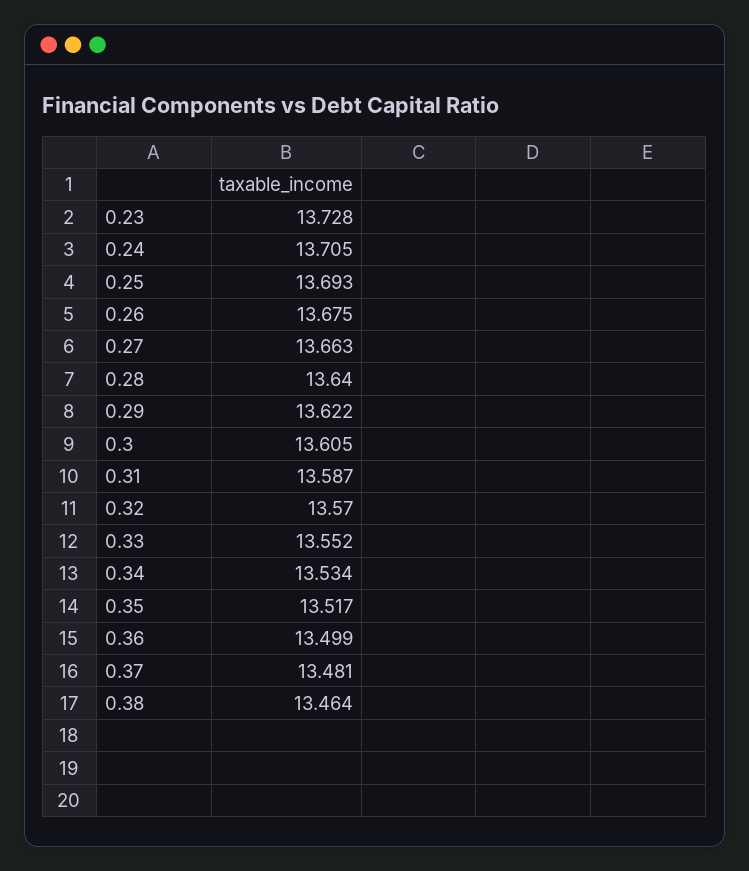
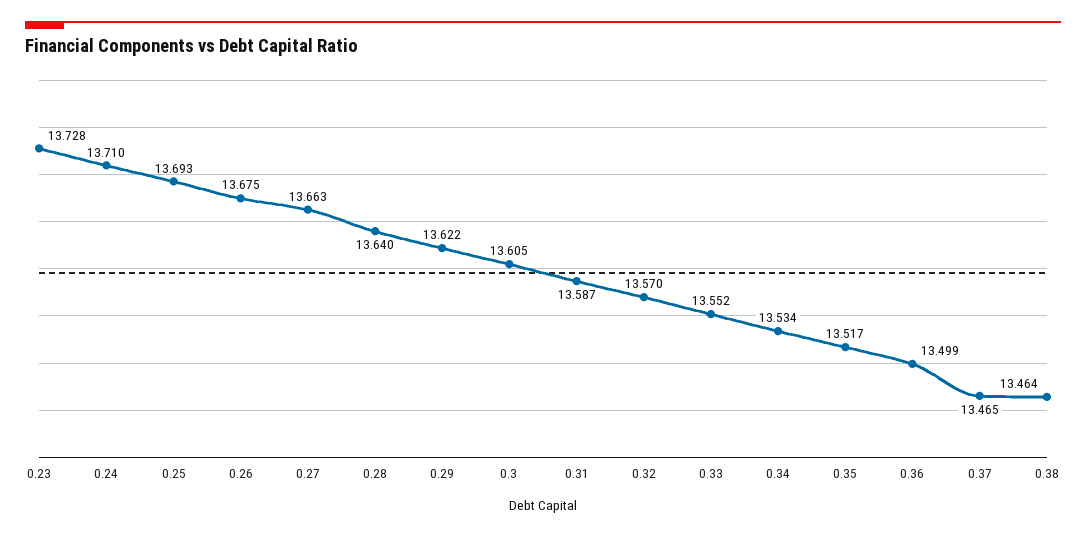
0.24: 13.705 -> 13.71
0.37: 13.481 -> 13.465

